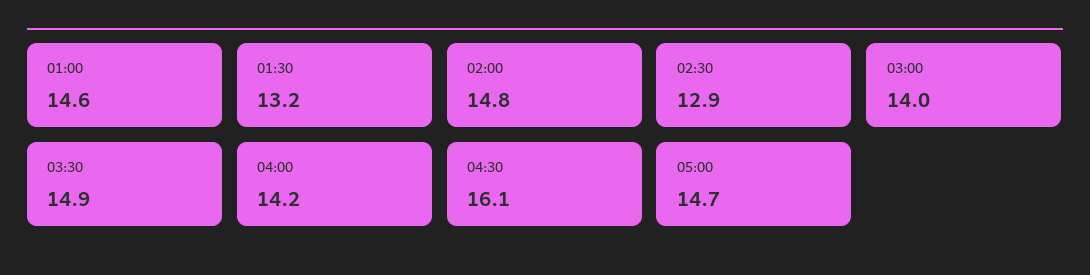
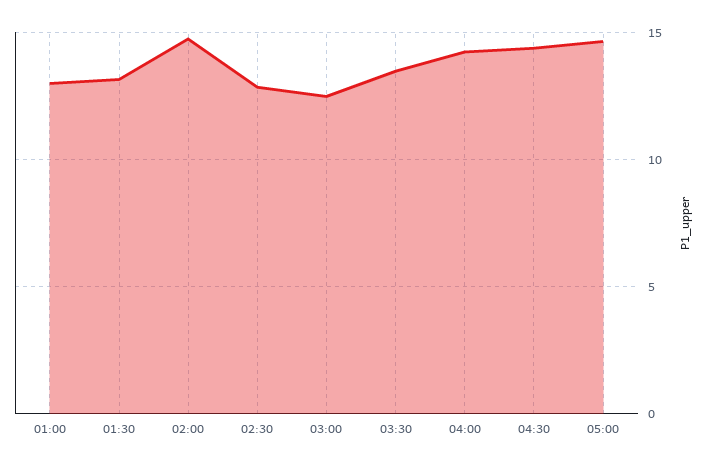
01:00: 14.6 -> 13
03:00: 14 -> 12.5
03:30: 14.9 -> 13.5
04:30: 16.1 -> 14.5

